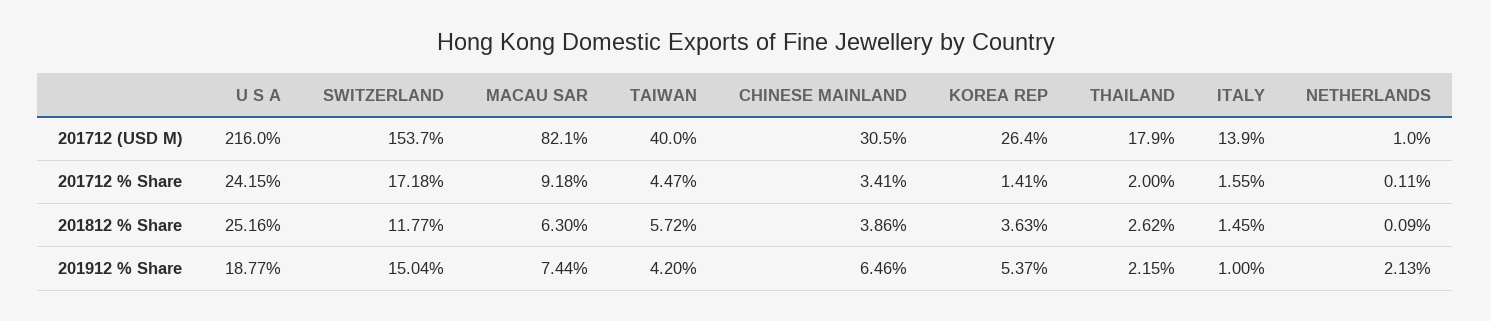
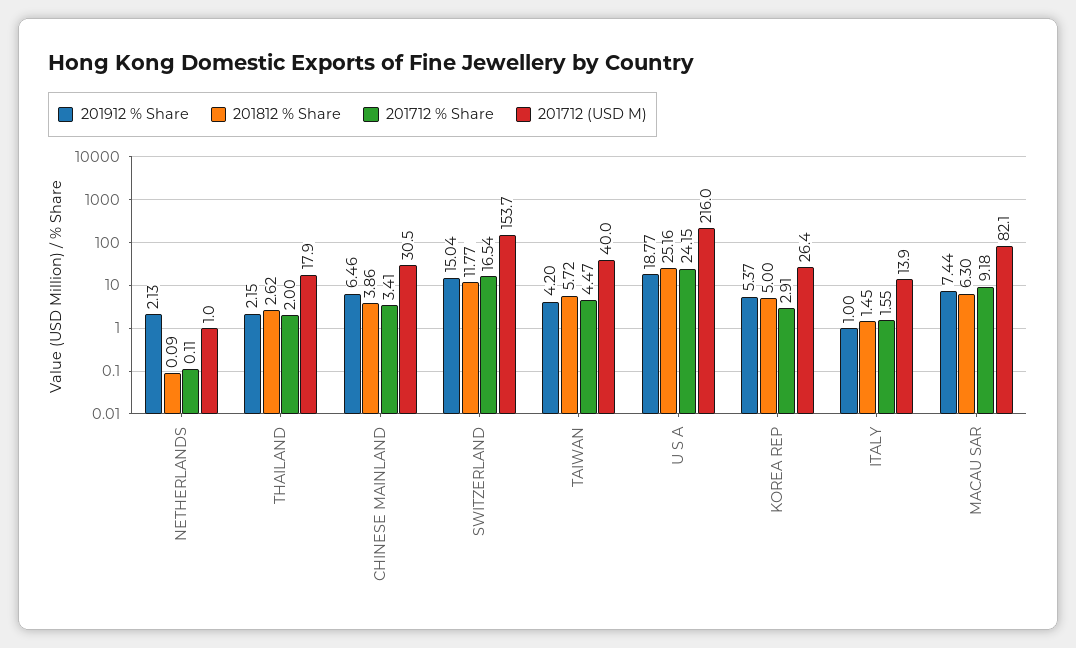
201712 % Share, SWITZERLAND: 17.18 -> 16.54
201712 % Share, KOREA REP: 1.41 -> 2.91
201812 % Share, KOREA REP: 3.63 -> 5

